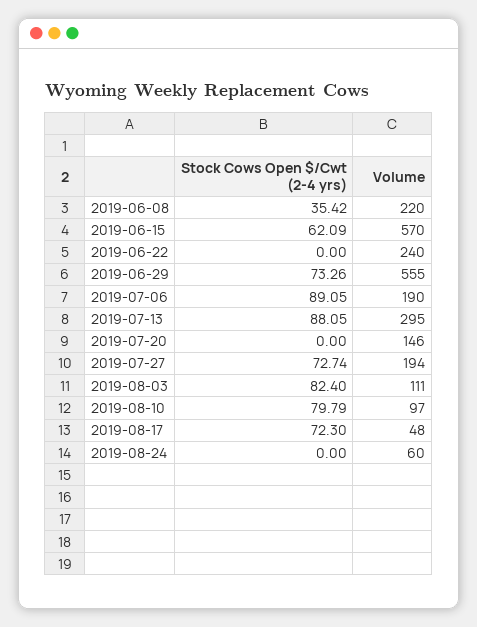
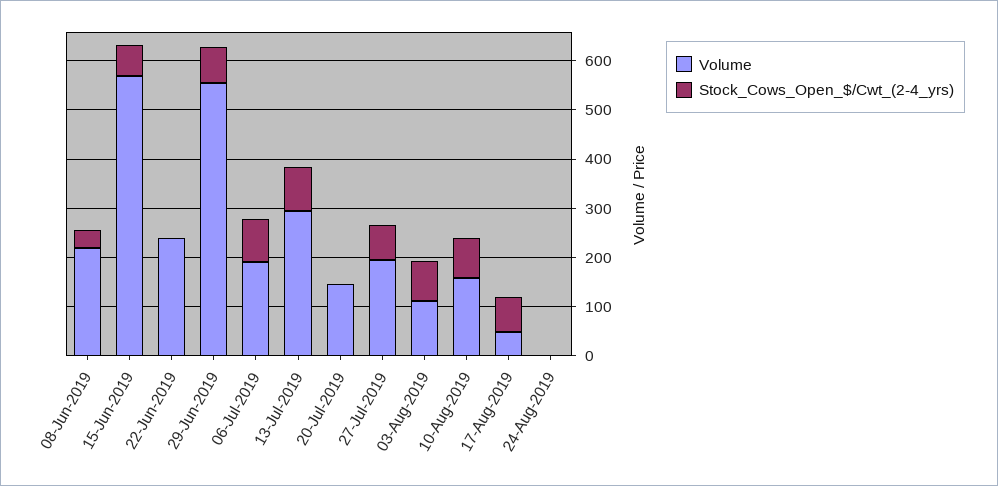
Volume, 2019-08-10: 97 -> 160
Volume, 2019-08-24: 60 -> 0

